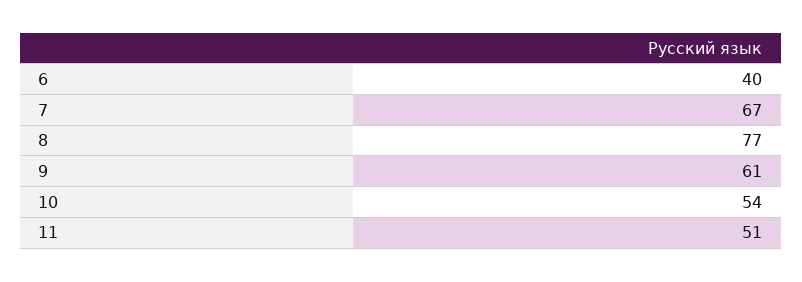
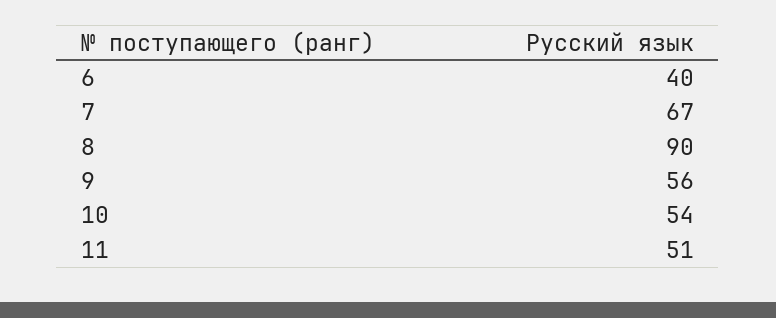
8: 77 -> 90
9: 61 -> 56

